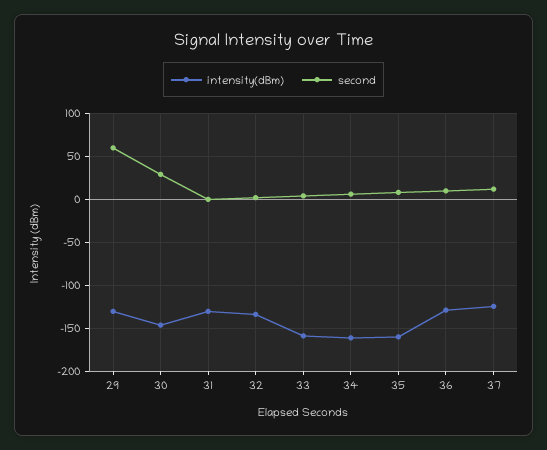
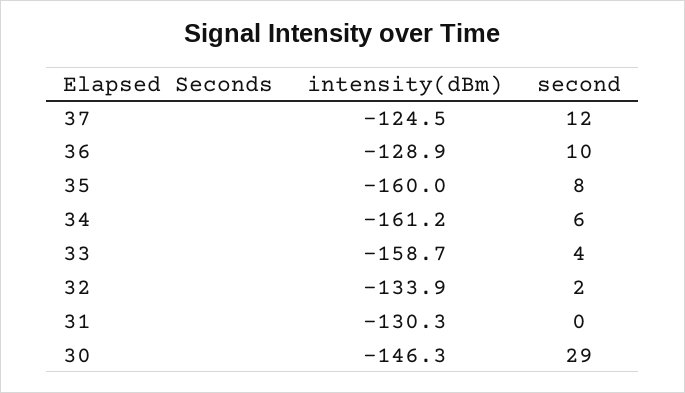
intensity(dBm), 29: -130 -> none
second, 29: 60 -> none

